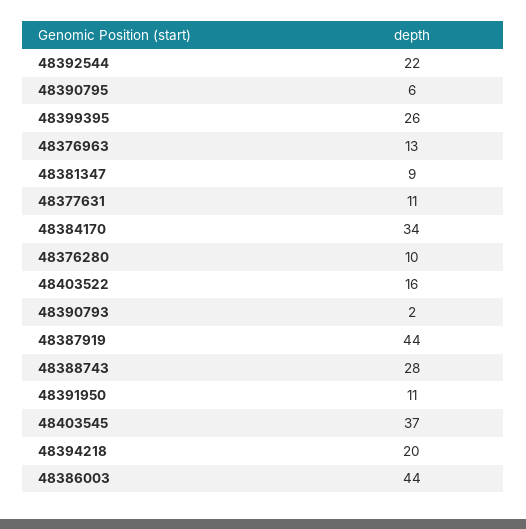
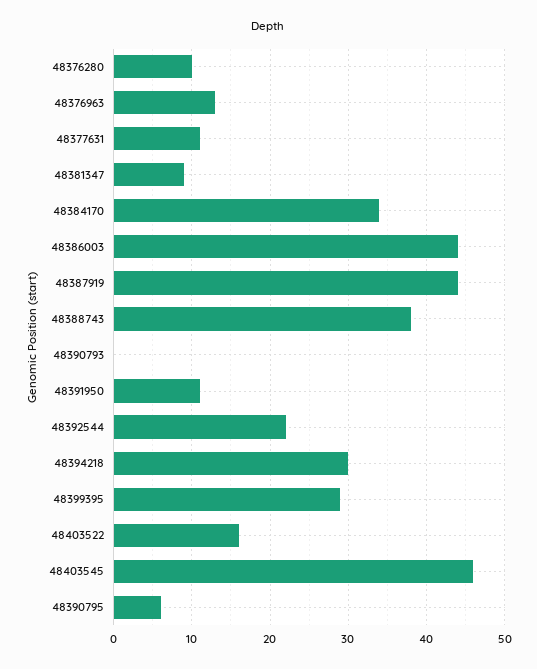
48399395: 26 -> 29
48390793: 2 -> 0
48388743: 28 -> 38
48403545: 37 -> 46
48394218: 20 -> 30

